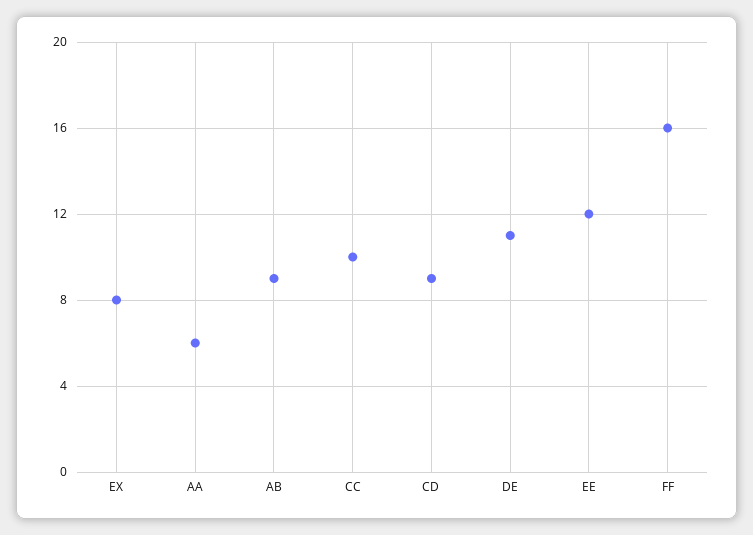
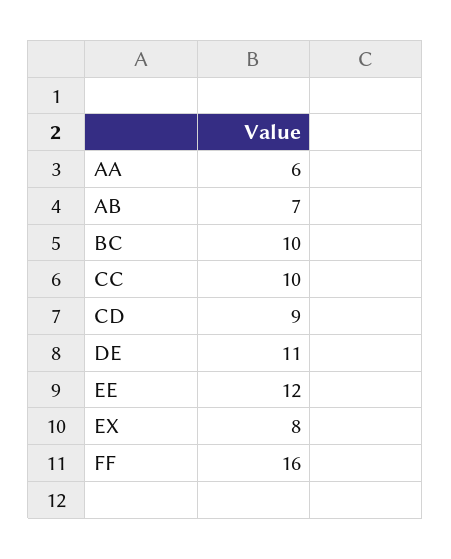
AB: 9 -> 7
BC: none -> 10

